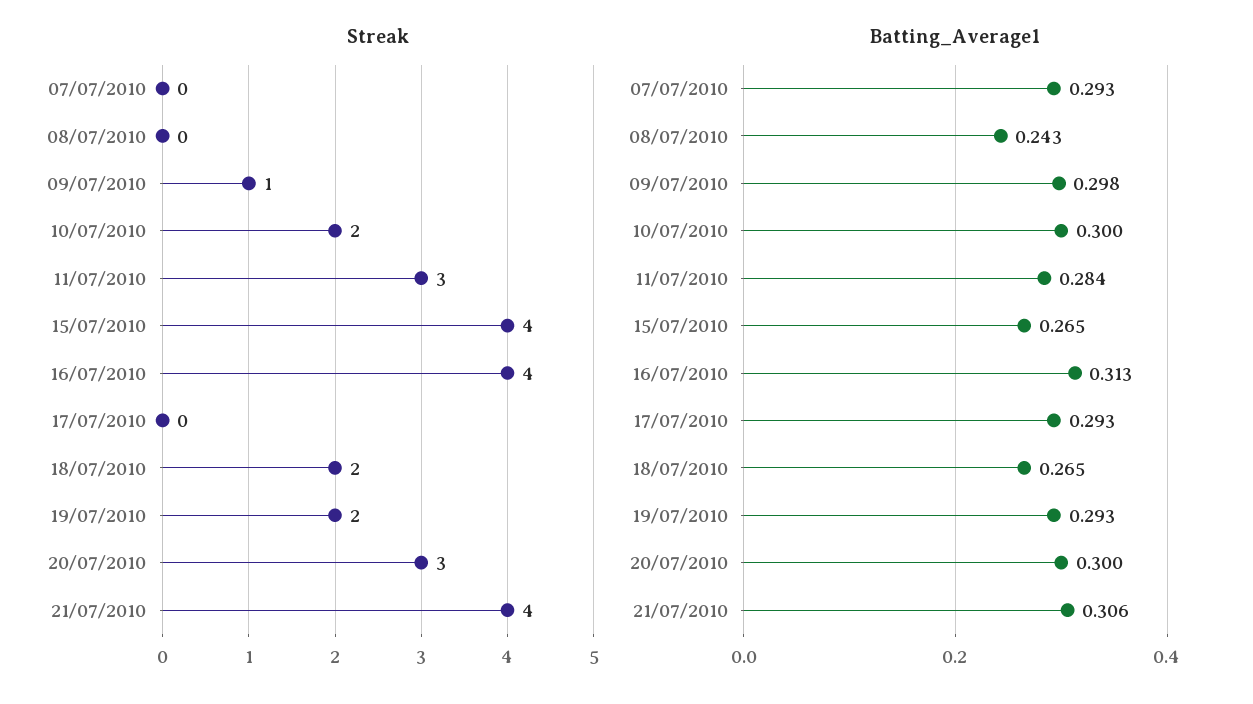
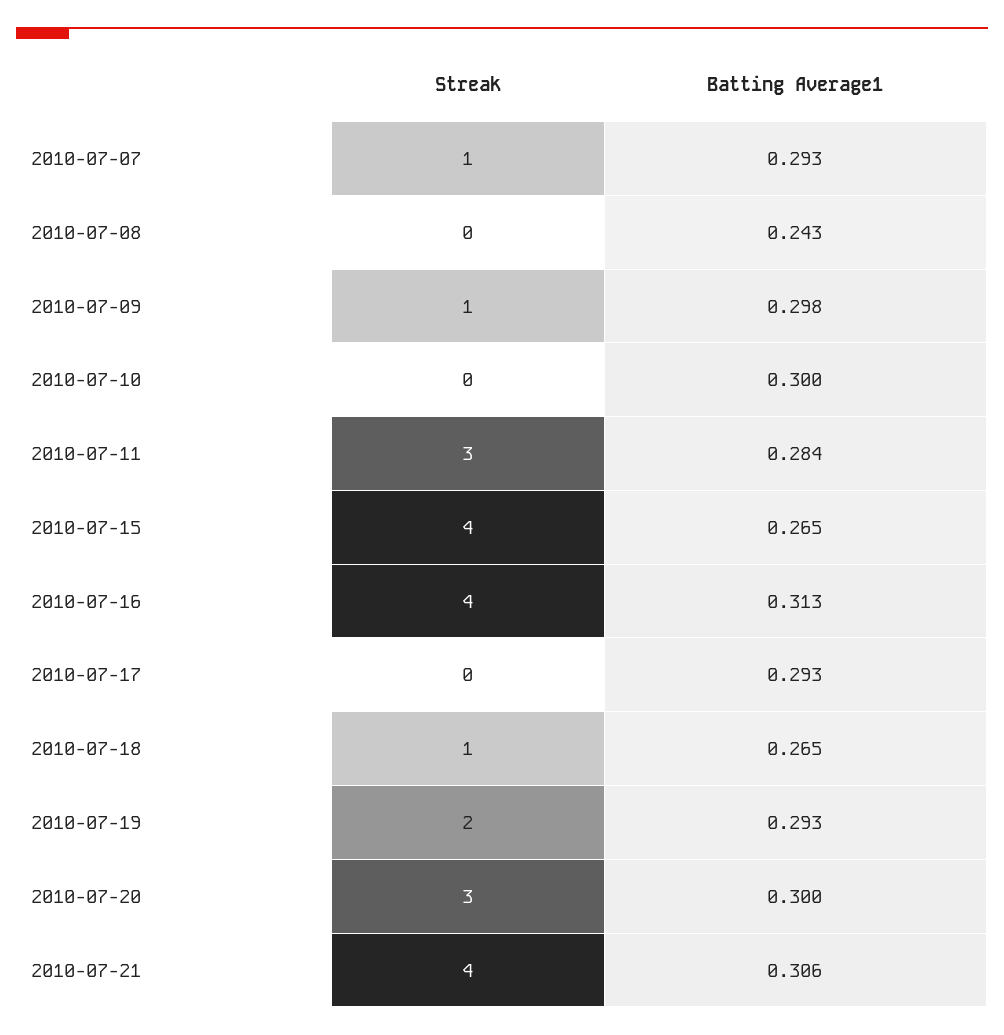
Streak, 07/07/2010: 0 -> 1
Streak, 10/07/2010: 2 -> 0
Streak, 18/07/2010: 2 -> 1

